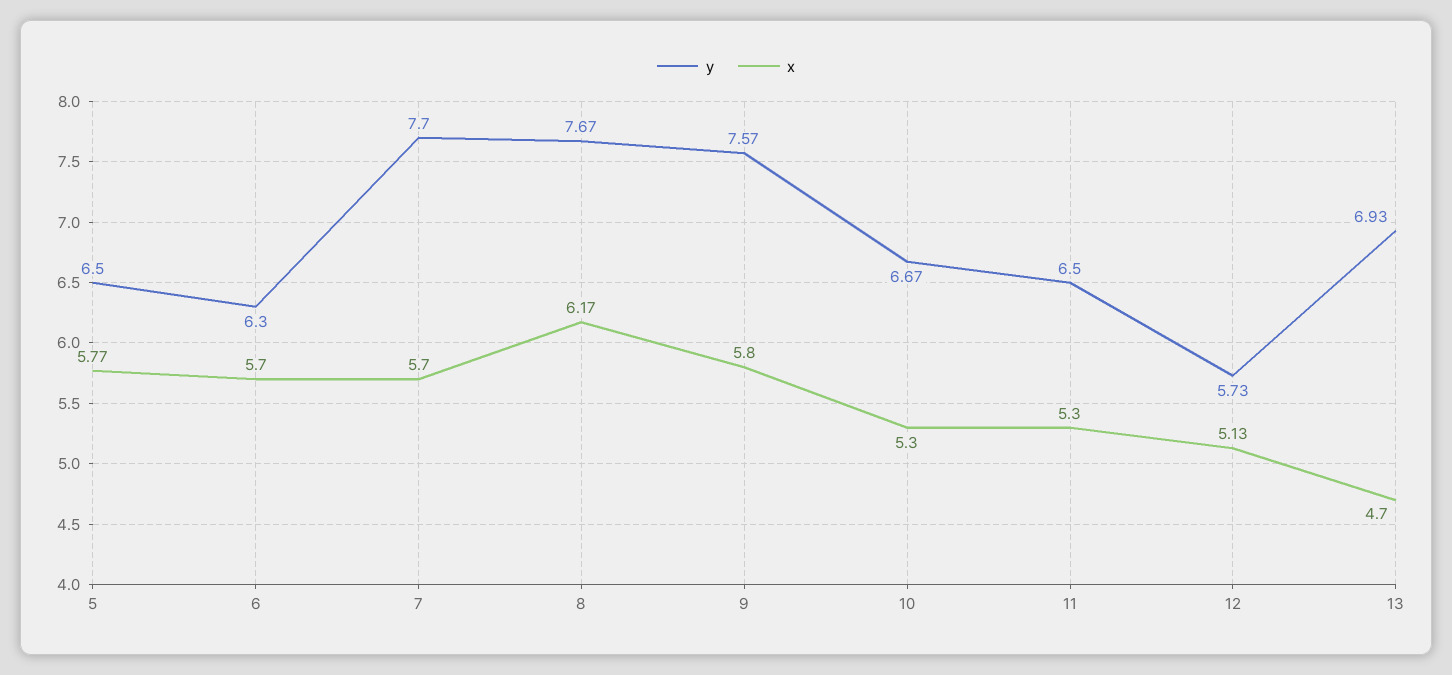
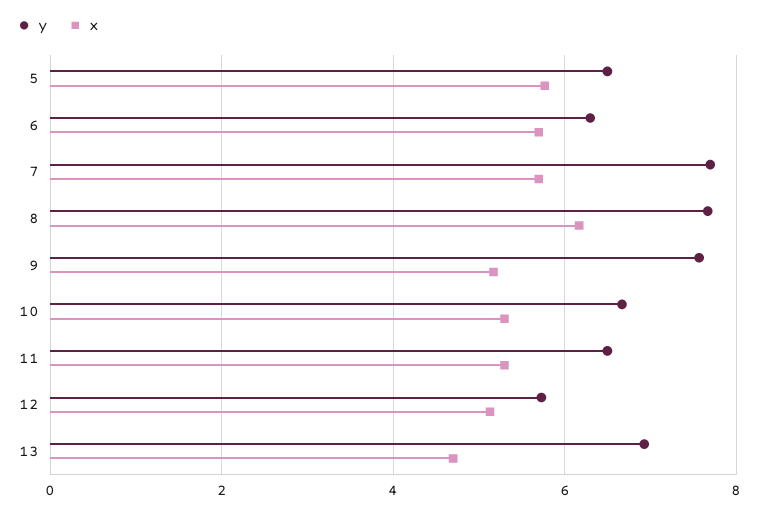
x, 9: 5.8 -> 5.2

